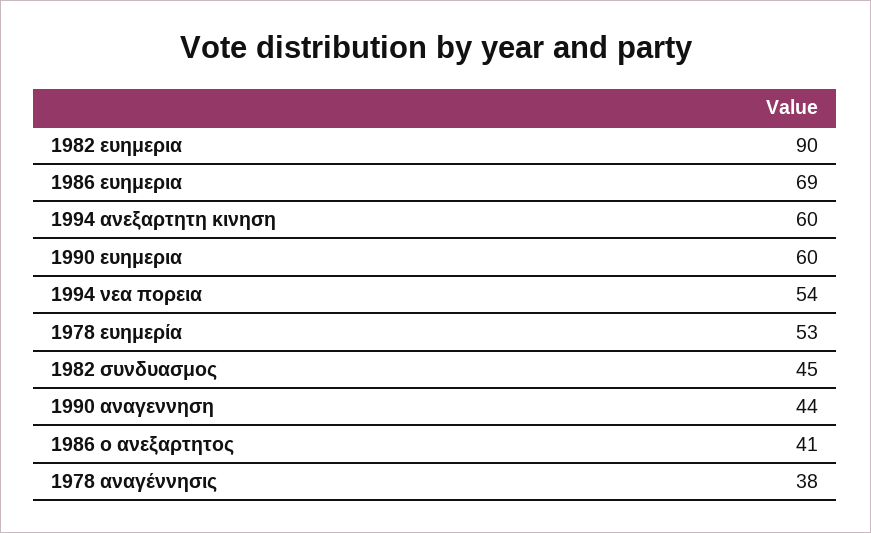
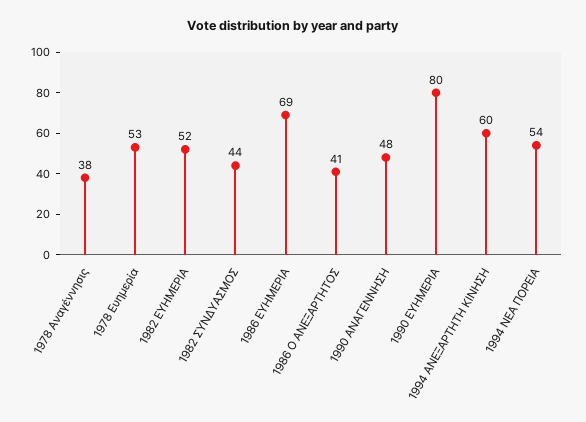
1982 ευημερια: 90 -> 52
1990 ευημερια: 60 -> 80
1982 συνδυασμος: 45 -> 44
1990 αναγεννηση: 44 -> 48

